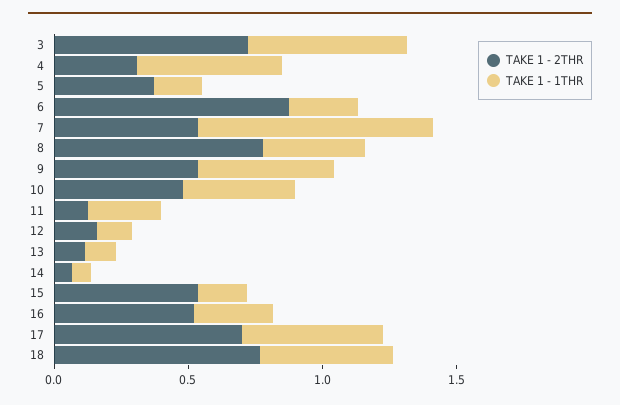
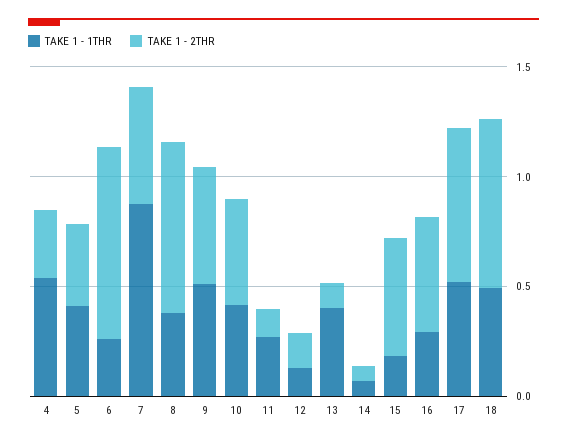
TAKE 1 - 2THR, 3: 0.7 -> none
TAKE 1 - 1THR, 3: 0.6 -> none
TAKE 1 - 1THR, 5: 0.2 -> 0.4
TAKE 1 - 1THR, 13: 0.1 -> 0.4

